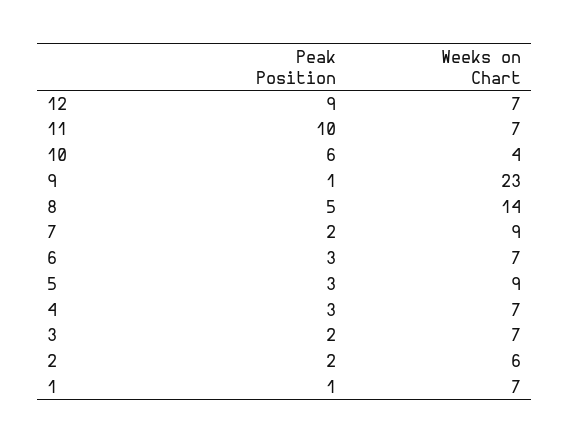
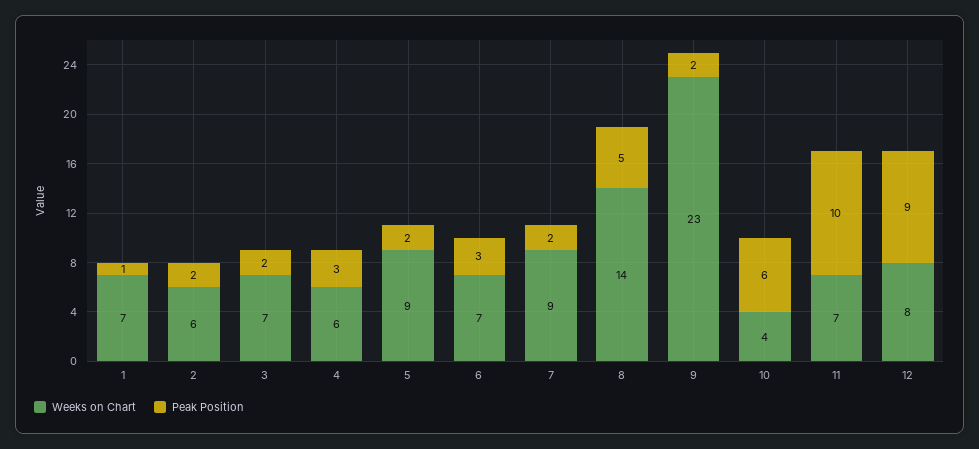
Weeks on Chart, 12: 7 -> 8
Peak Position, 9: 1 -> 2
Peak Position, 5: 3 -> 2
Weeks on Chart, 4: 7 -> 6

